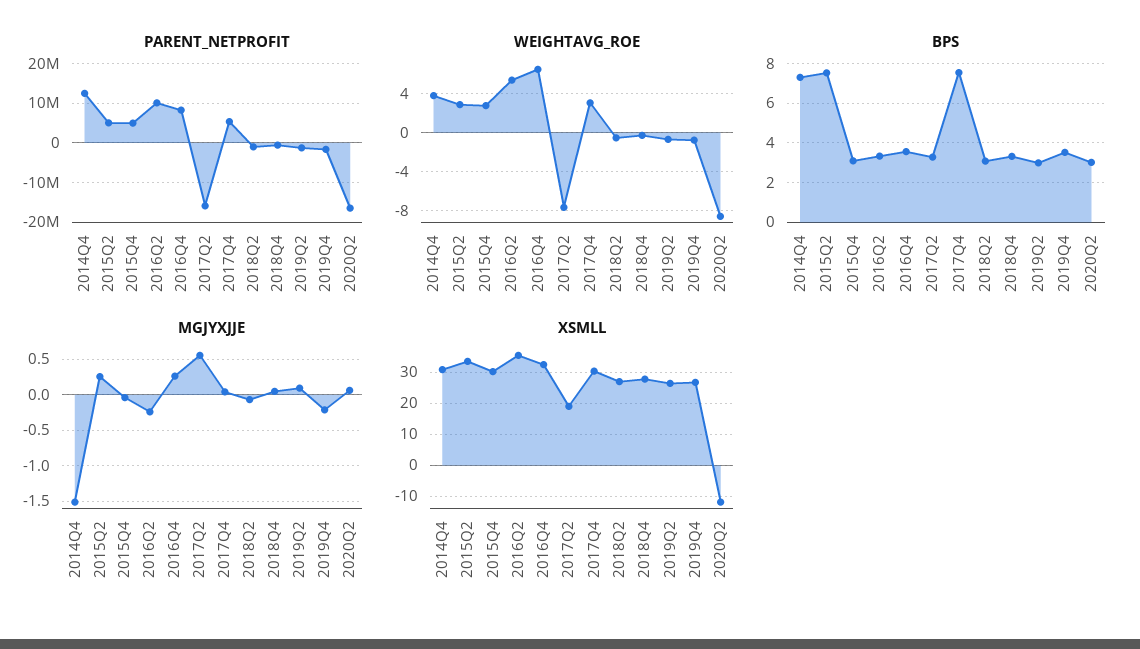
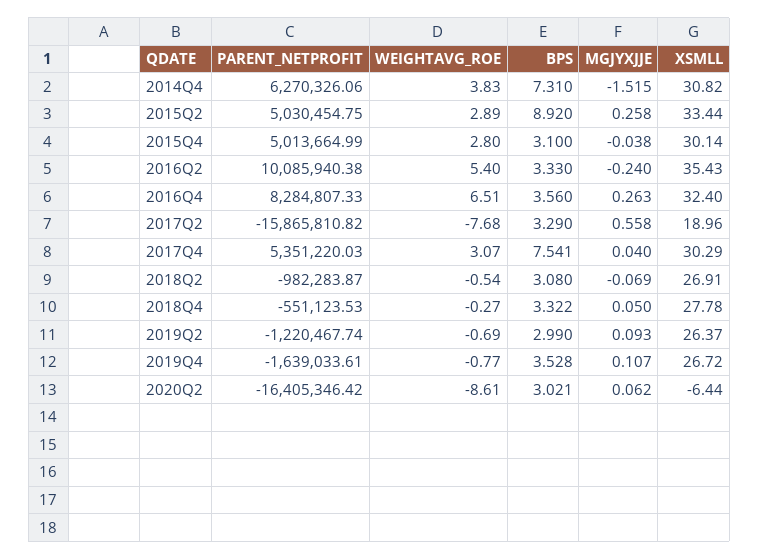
PARENT_NETPROFIT, 2014Q4: 12000000 -> 6270326.06
BPS, 2015Q2: 7.5 -> 8.92
MGJYXJJE, 2019Q4: -0.2 -> 0.107
XSMLL, 2020Q2: -12 -> -6.44

